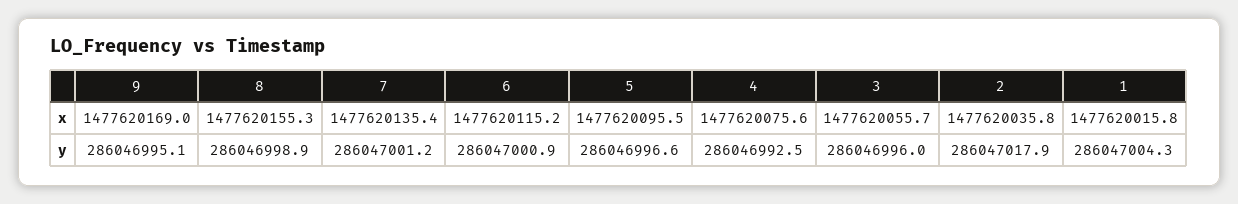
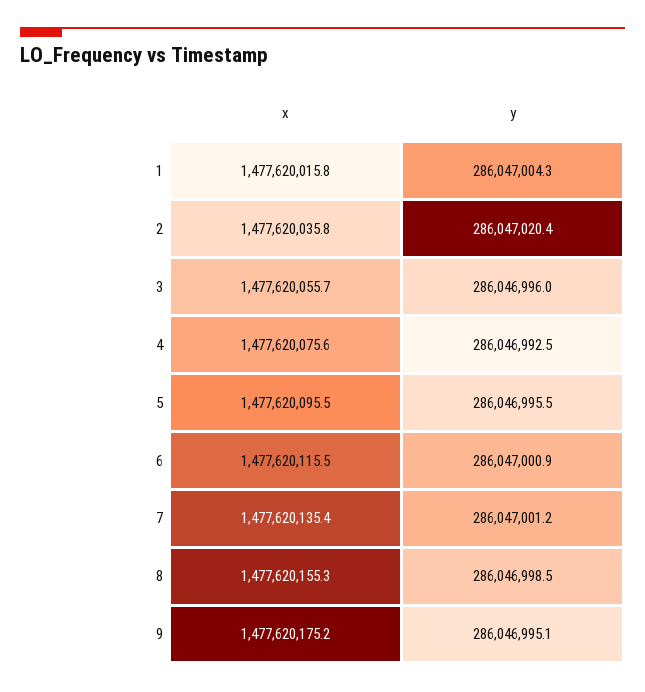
9, x: 1477620169 -> 1477620175.2
6, x: 1477620115.2 -> 1477620115.5
8, y: 286046998.9 -> 286046998.5
5, y: 286046996.6 -> 286046995.5
2, y: 286047017.9 -> 286047020.4

